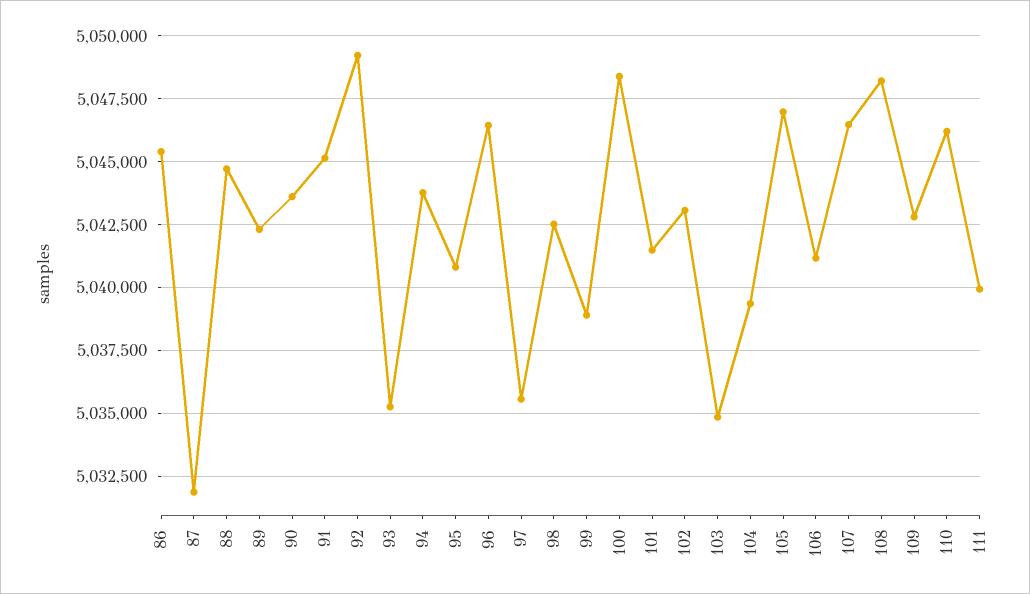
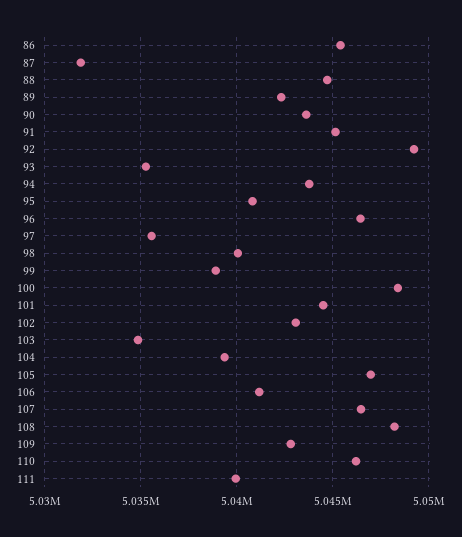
98: 5042500 -> 5040000
101: 5041500 -> 5044500

